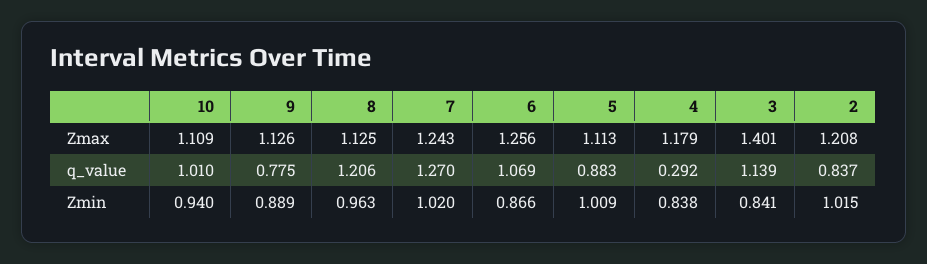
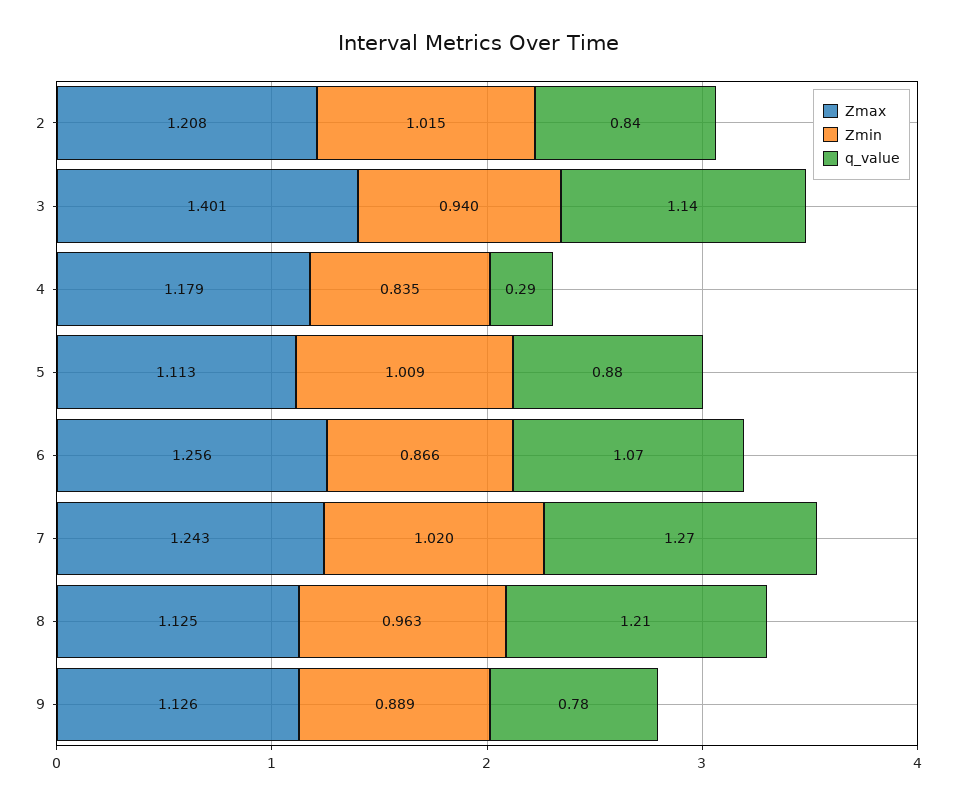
Zmax, 10: 1.109 -> none
q_value, 10: 1.01 -> none
Zmin, 10: 0.94 -> none
Zmin, 4: 0.838 -> 0.835
Zmin, 3: 0.841 -> 0.94

